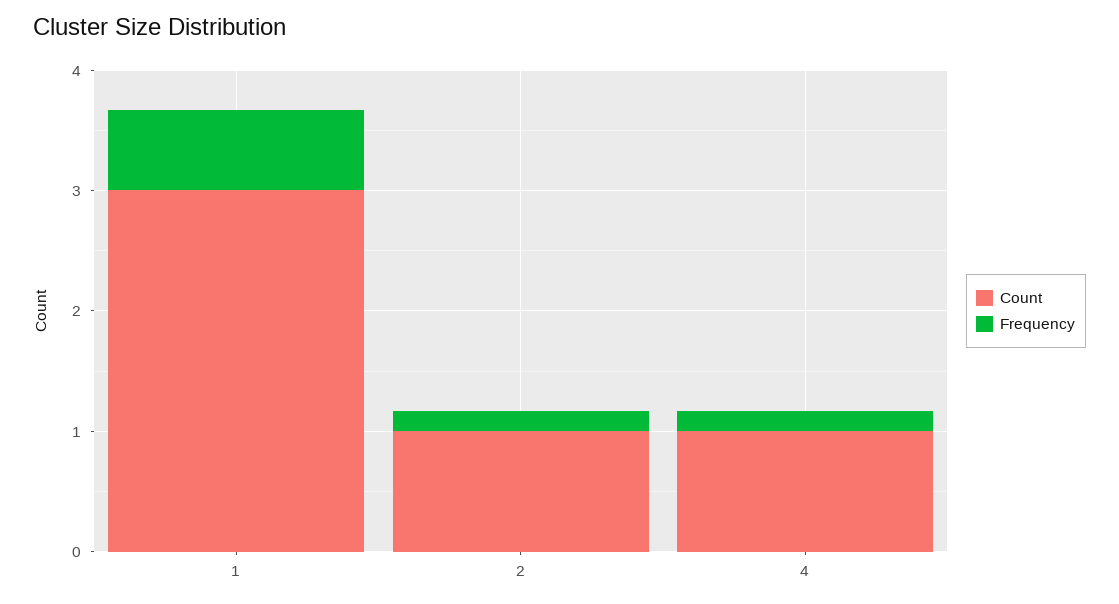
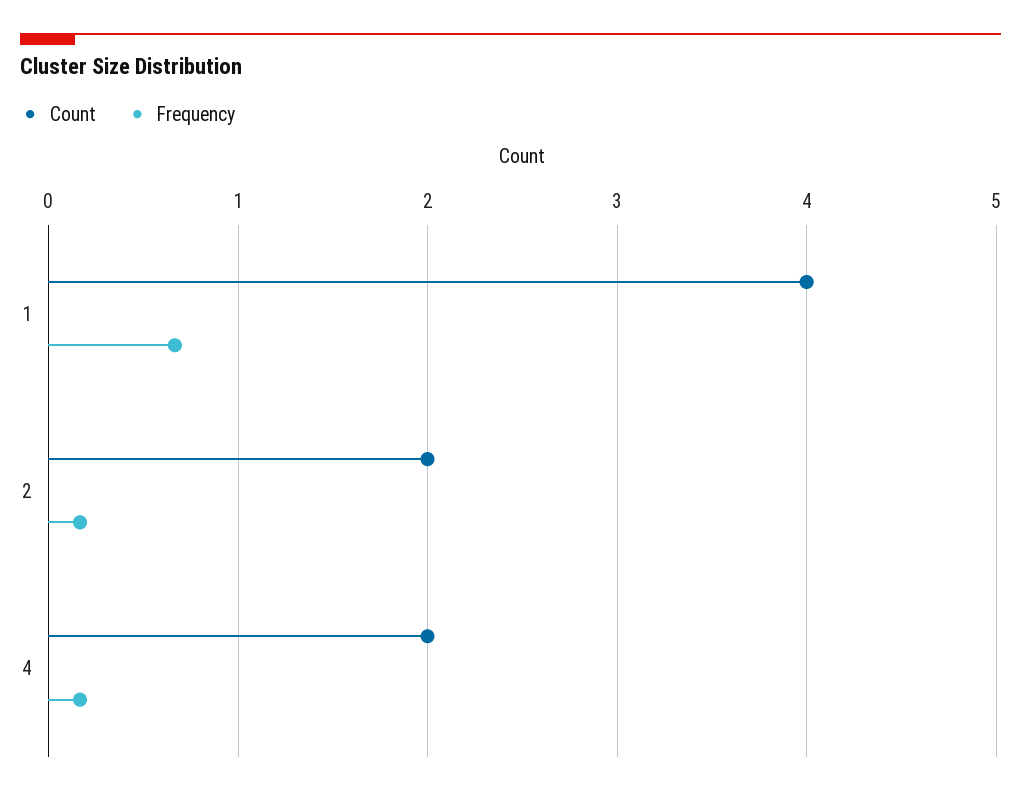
Count, 1: 3 -> 4
Count, 2: 1 -> 2
Count, 4: 1 -> 2

